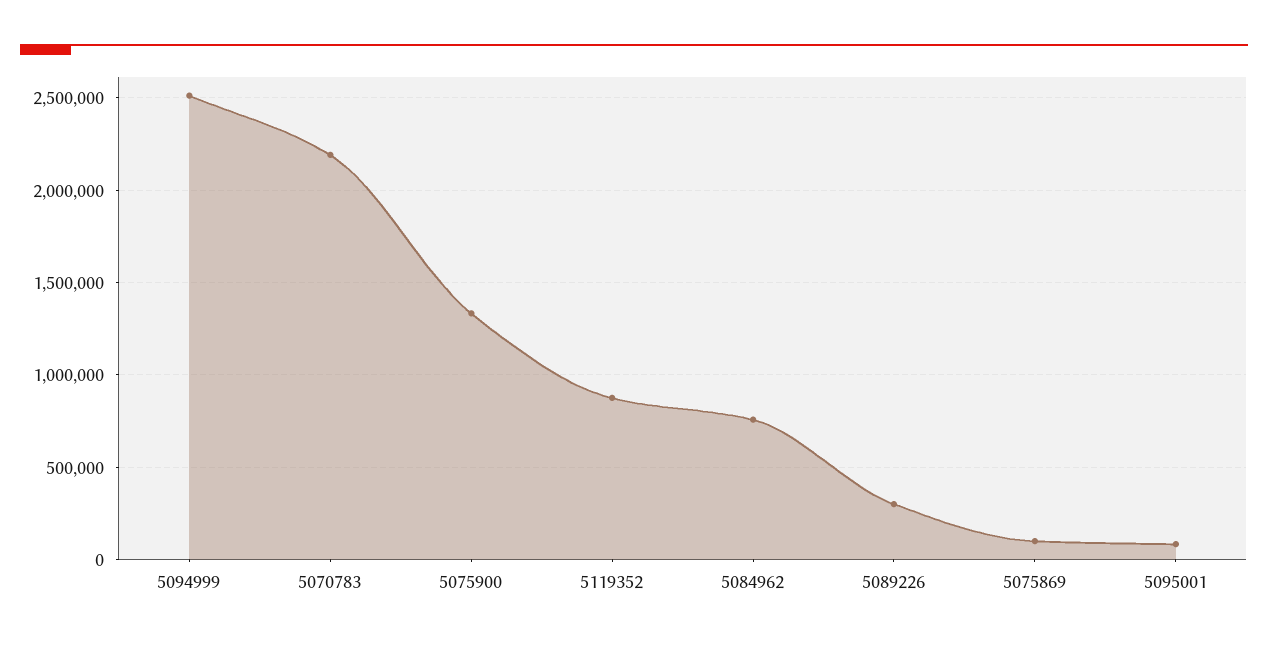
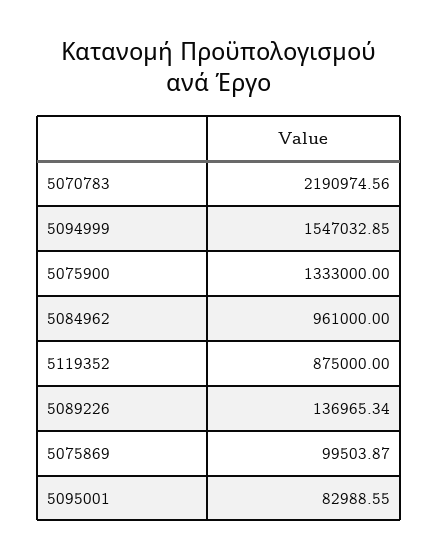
5094999: 2500000 -> 1547032.85
5084962: 750000 -> 961000
5089226: 300000 -> 136965.34

